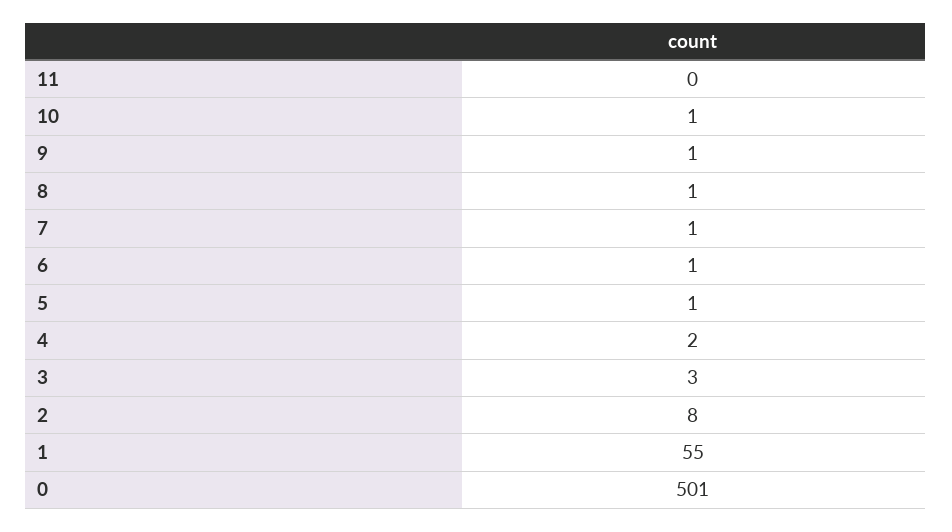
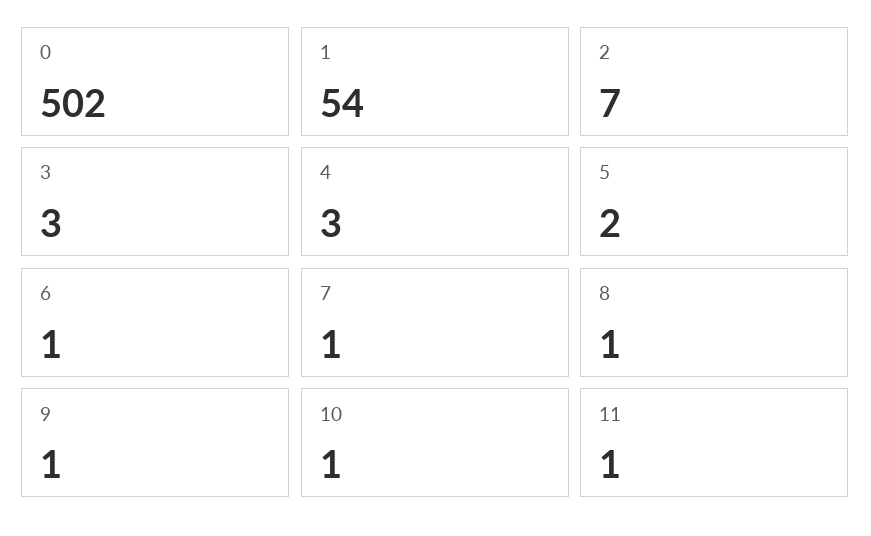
11: 0 -> 1
5: 1 -> 2
4: 2 -> 3
2: 8 -> 7
1: 55 -> 54
0: 501 -> 502

